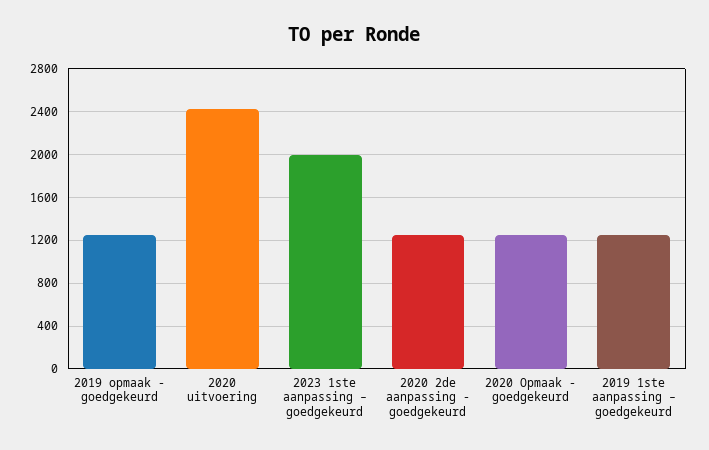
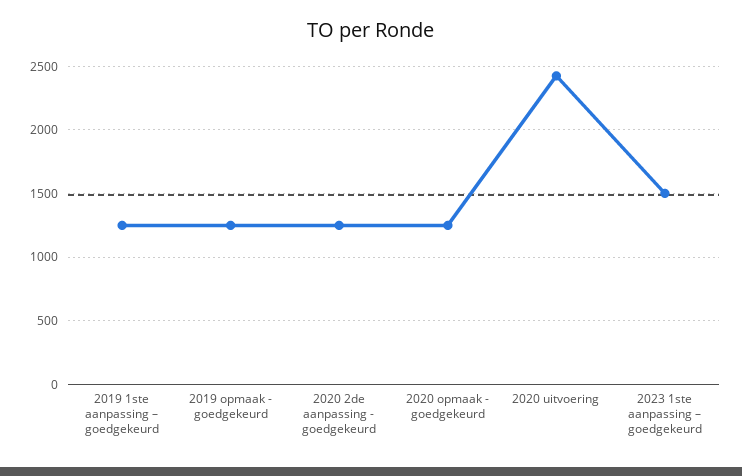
2023 1ste aanpassing – goedgekeurd: 2000 -> 1500

